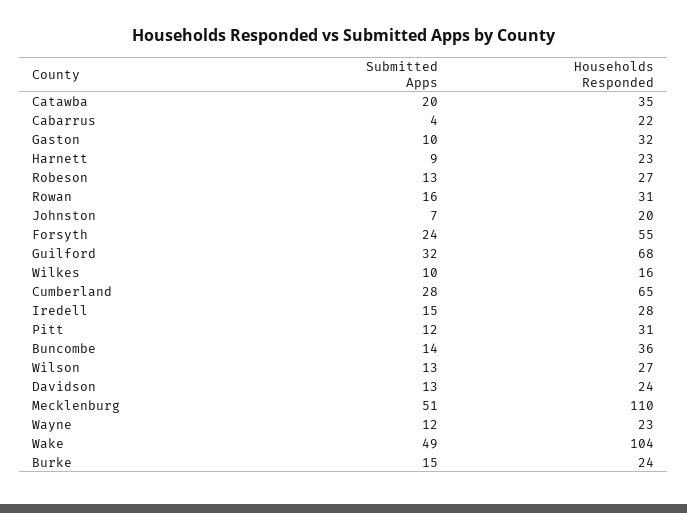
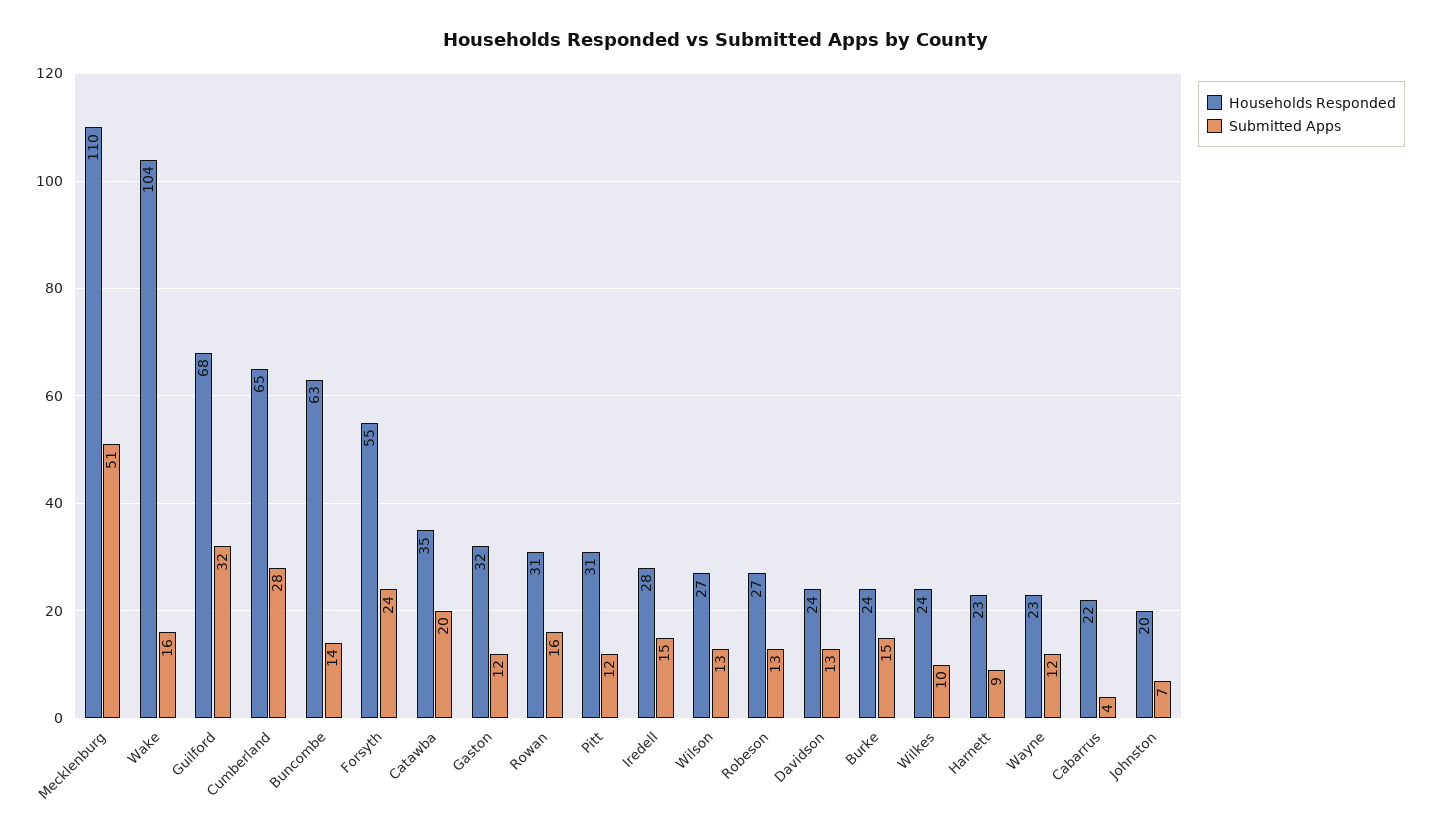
Submitted Apps, Gaston: 10 -> 12
Households Responded, Wilkes: 16 -> 24
Households Responded, Buncombe: 36 -> 63
Submitted Apps, Wake: 49 -> 16

